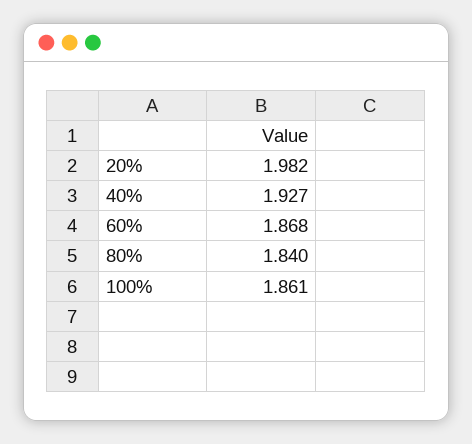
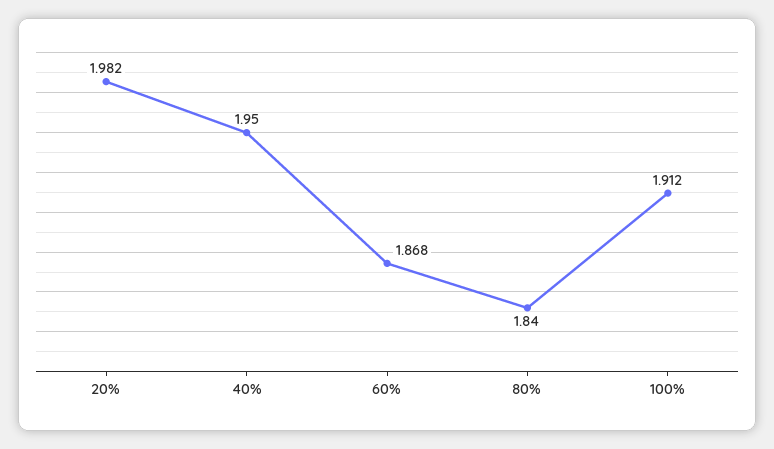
40%: 1.927 -> 1.95
100%: 1.861 -> 1.912

